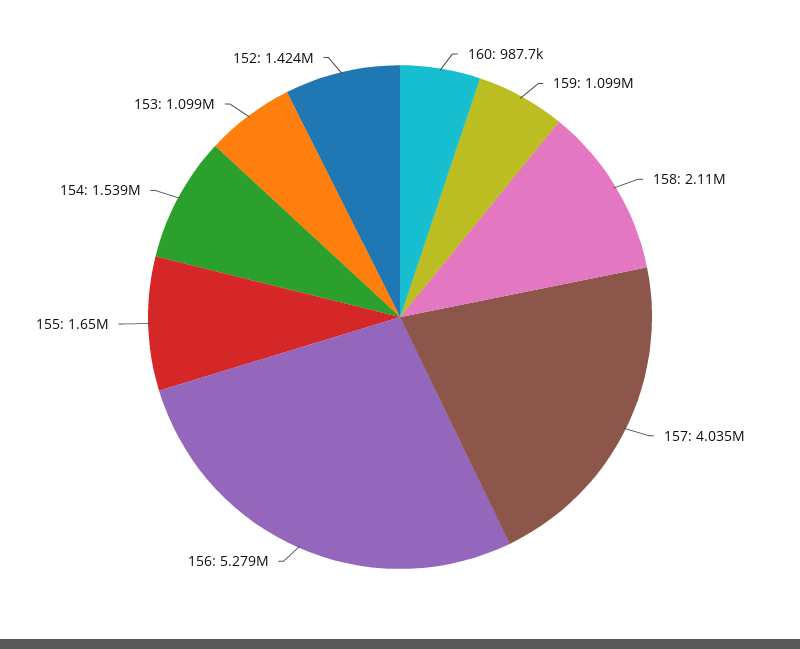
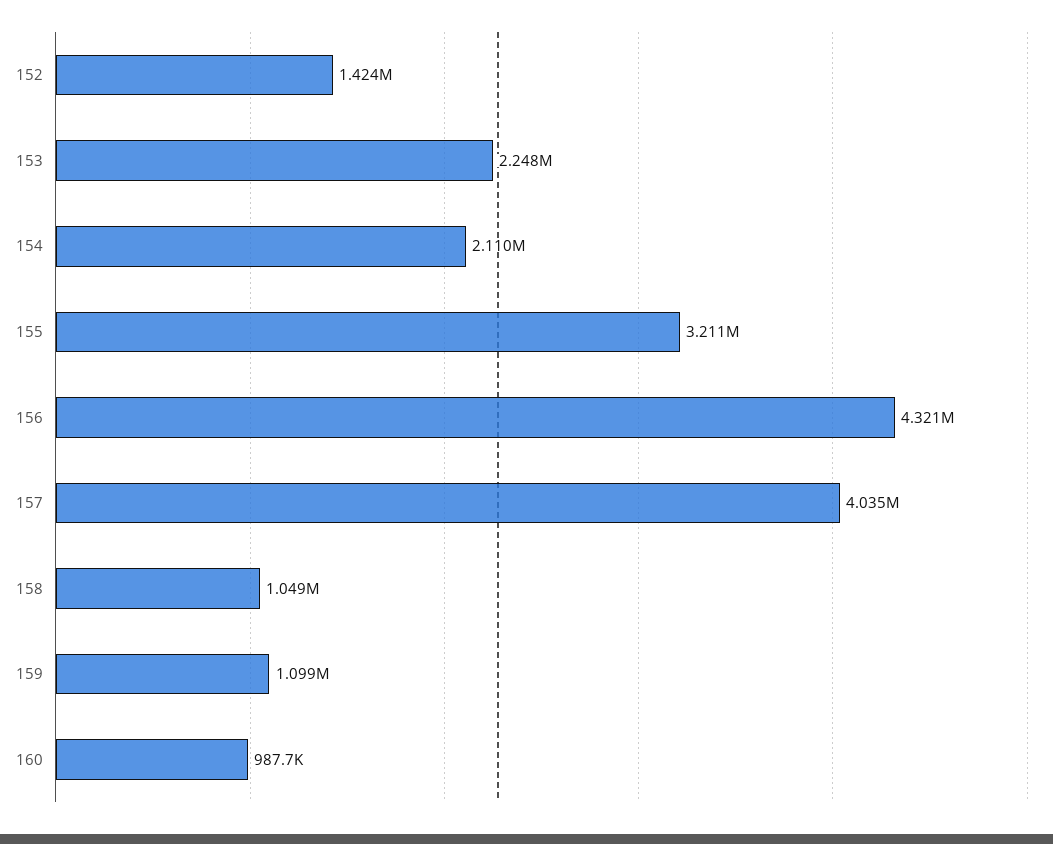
158: 2110000 -> 1049000
156: 5279000 -> 4321000
155: 1650000 -> 3211000
154: 1539000 -> 2110000
153: 1099000 -> 2248000

